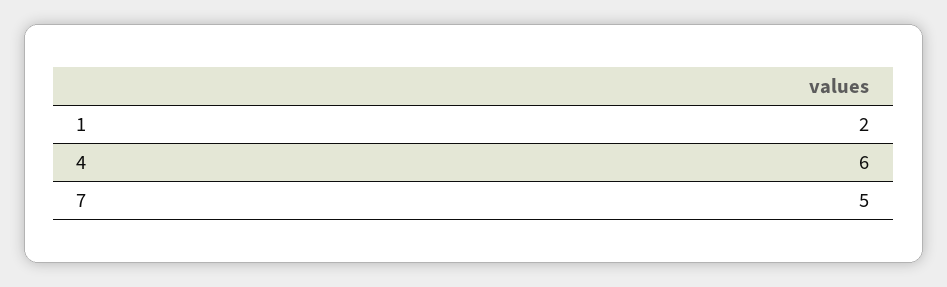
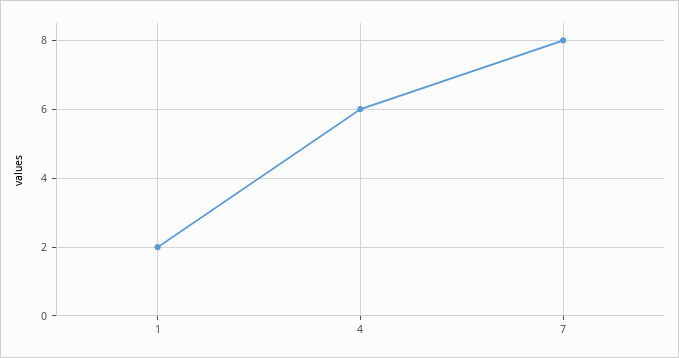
7: 5 -> 8

